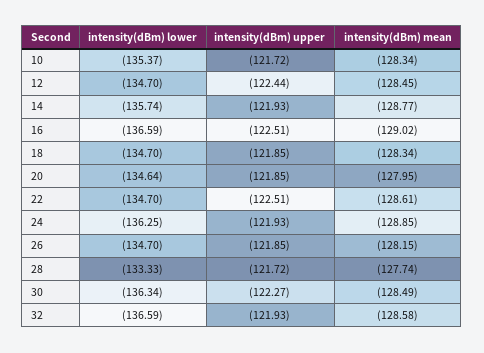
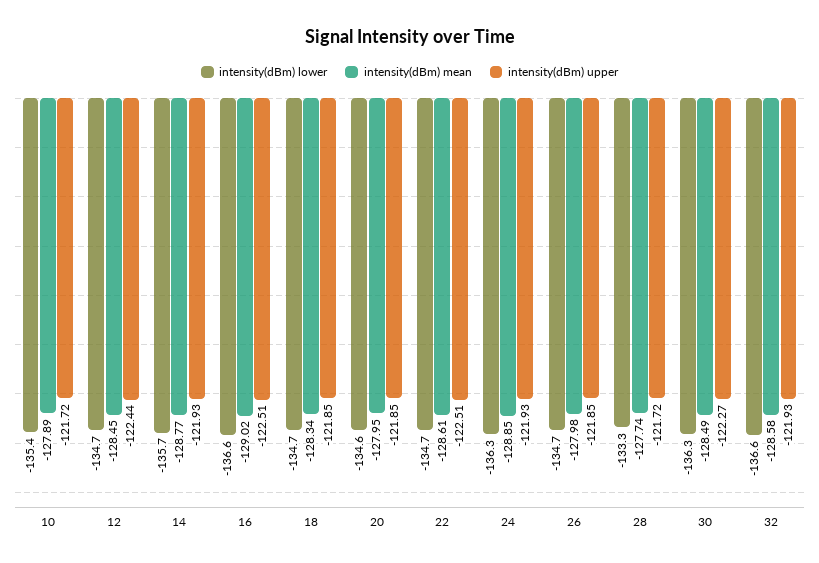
intensity(dBm) mean, 10: -128.34 -> -127.89
intensity(dBm) mean, 26: -128.15 -> -127.98

